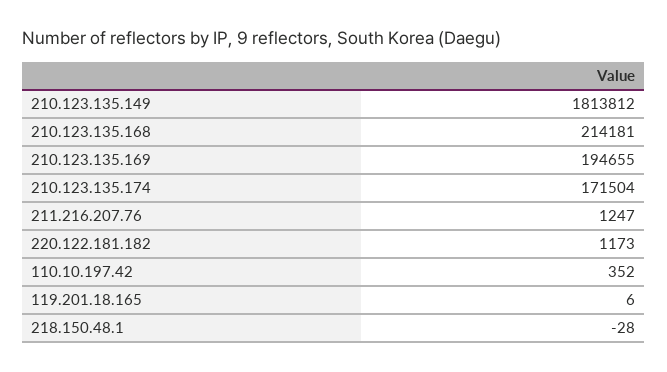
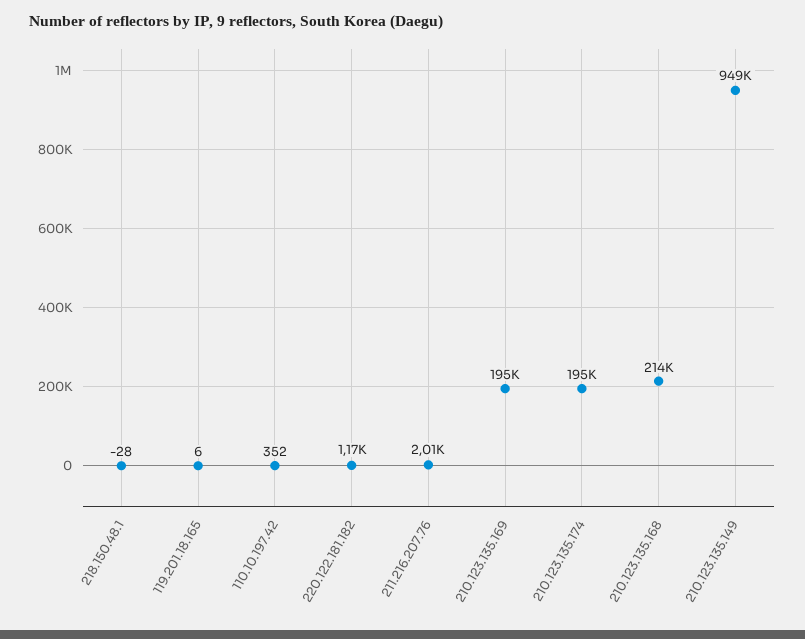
210.123.135.149: 1813812 -> 949000
210.123.135.174: 171504 -> 195000
211.216.207.76: 1247 -> 2010

